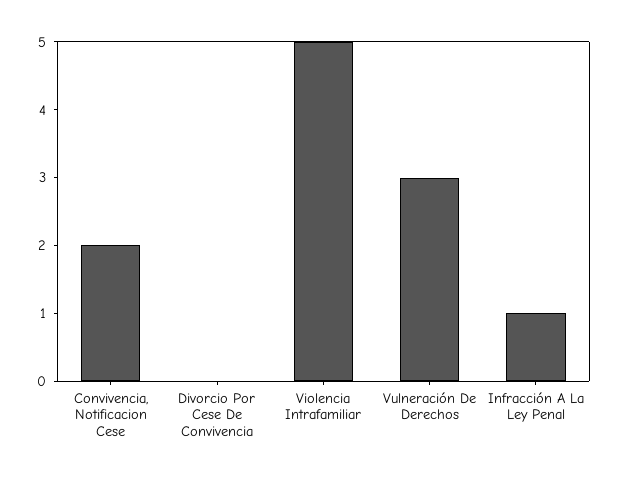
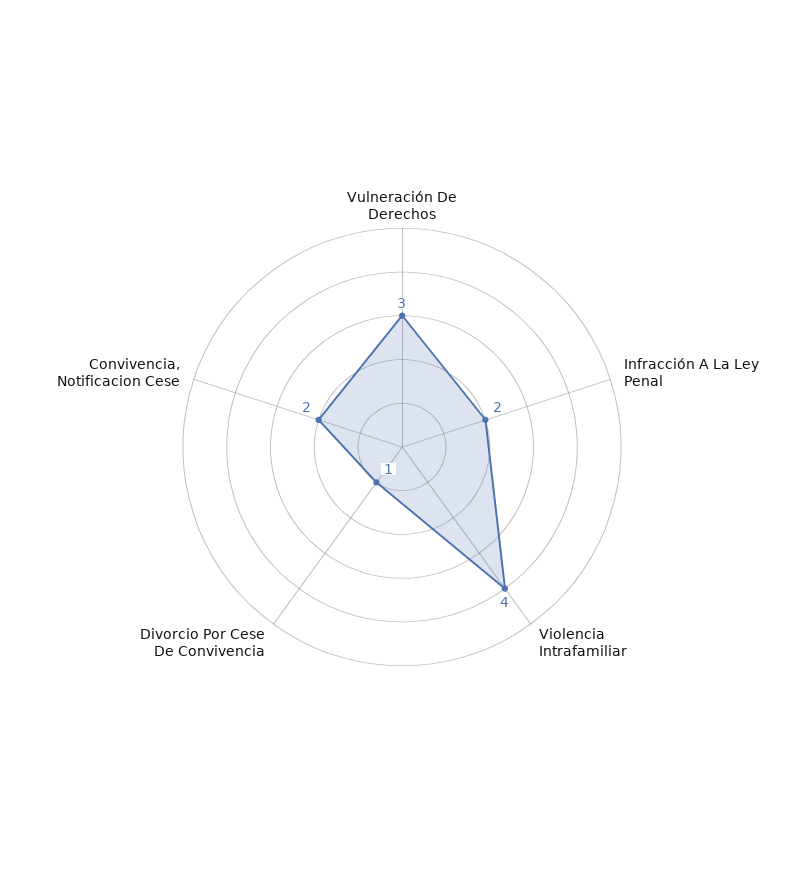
Divorcio Por Cese De Convivencia: 0 -> 1
Violencia Intrafamiliar: 5 -> 4
Infracción A La Ley Penal: 1 -> 2

